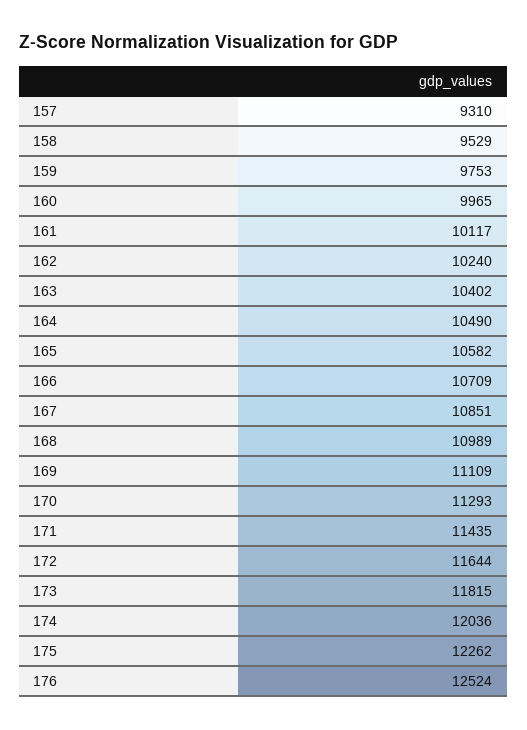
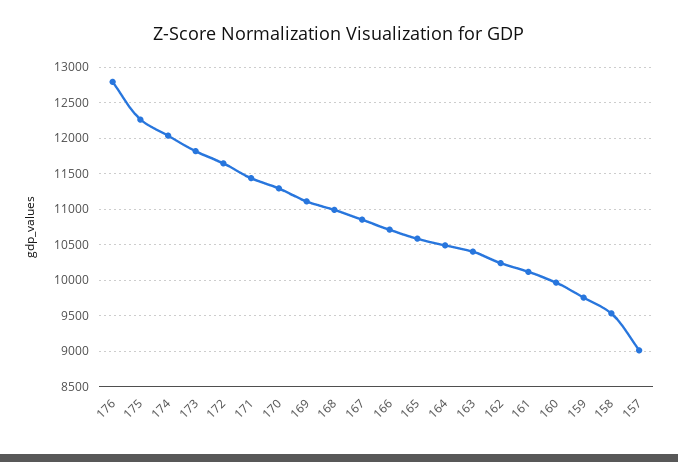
157: 9310 -> 9000
176: 12524 -> 12800

